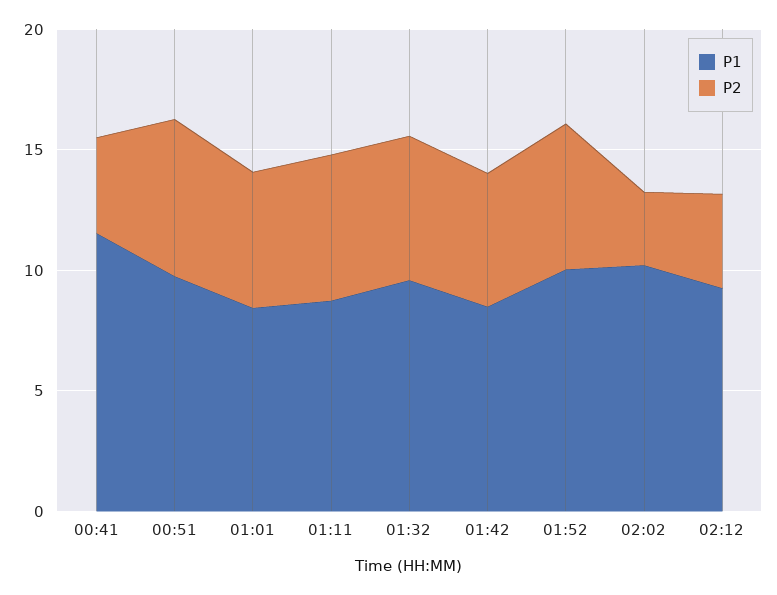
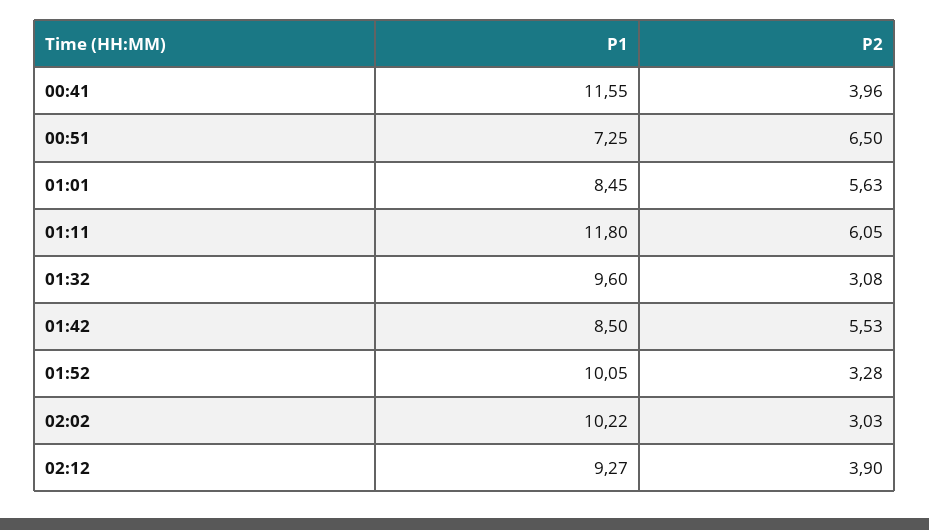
P1, 00:51: 10 -> 7.25
P1, 01:11: 9 -> 11.8
P2, 01:32: 6 -> 3.08
P2, 01:52: 6 -> 3.28

